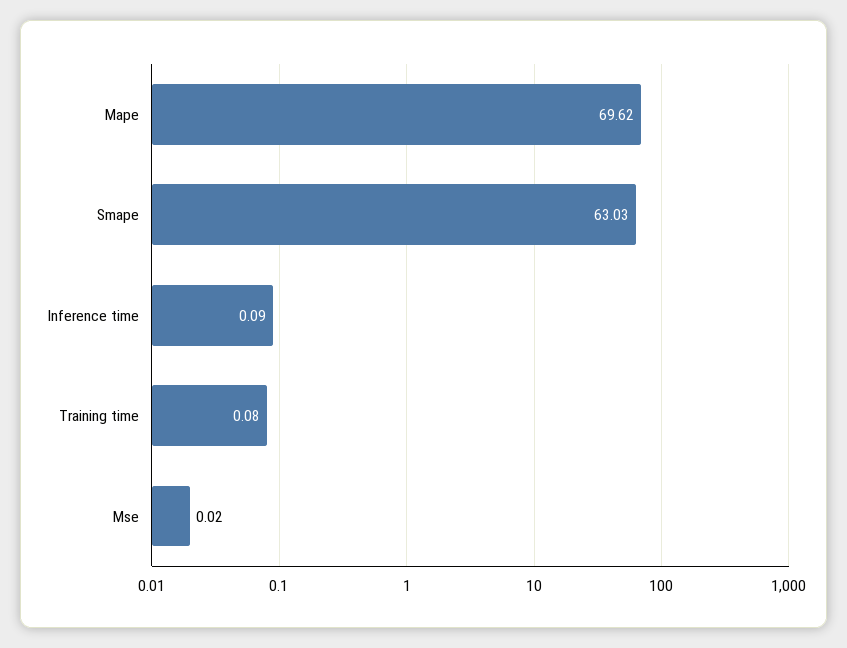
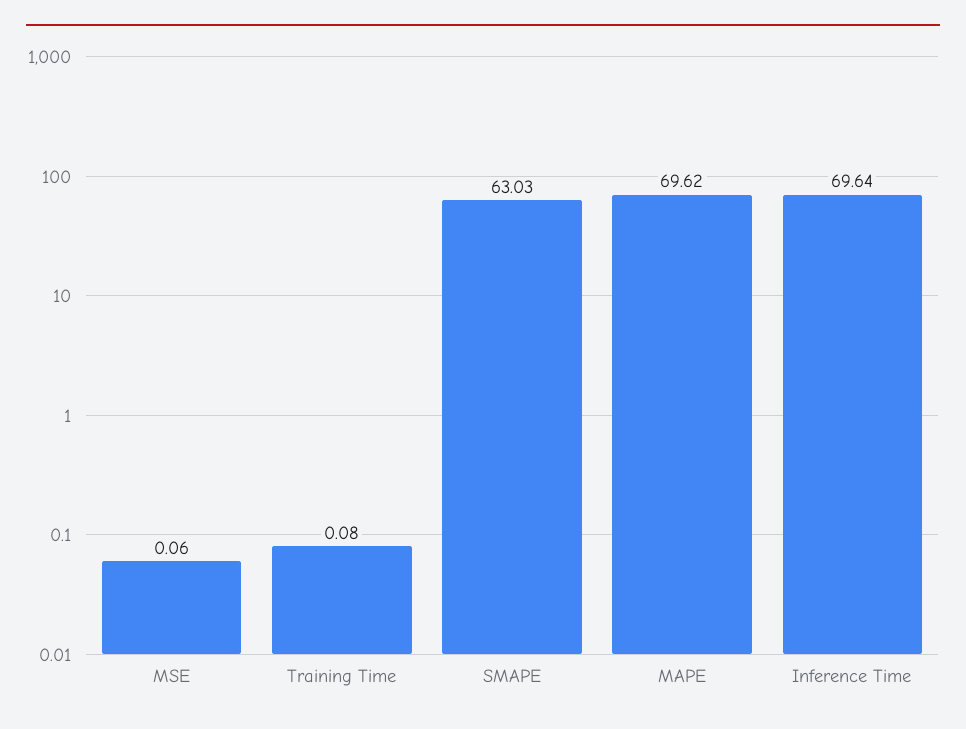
Inference time: 0.09 -> 69.64
Mse: 0.02 -> 0.06

